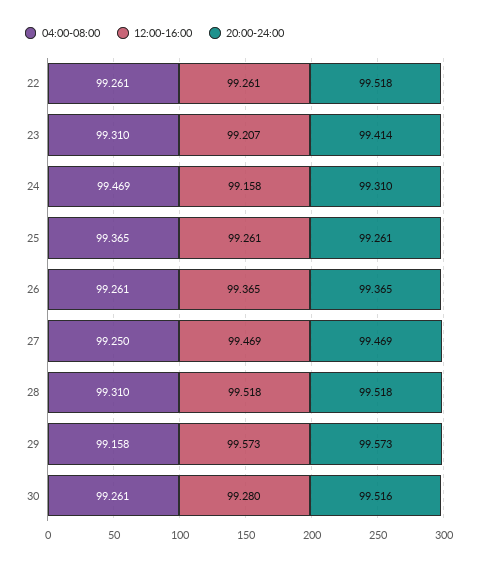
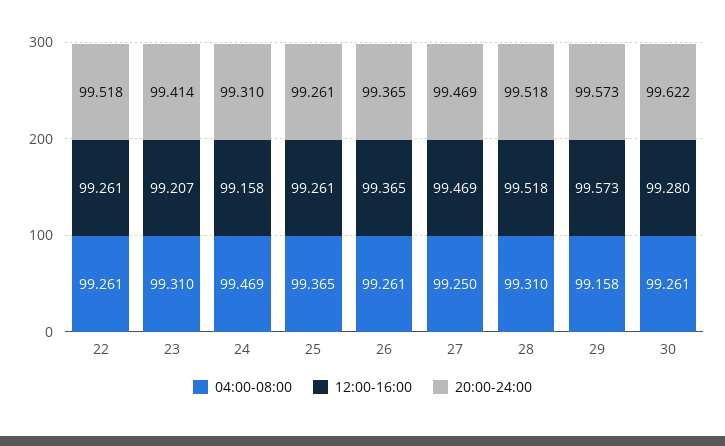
20:00-24:00, 30: 99.516 -> 99.622

